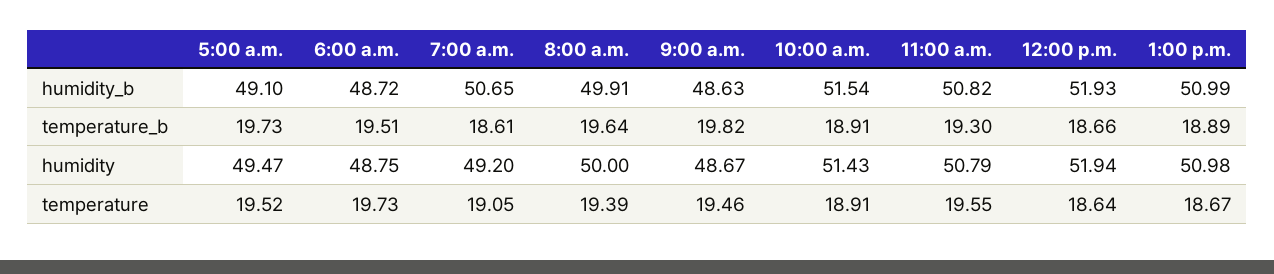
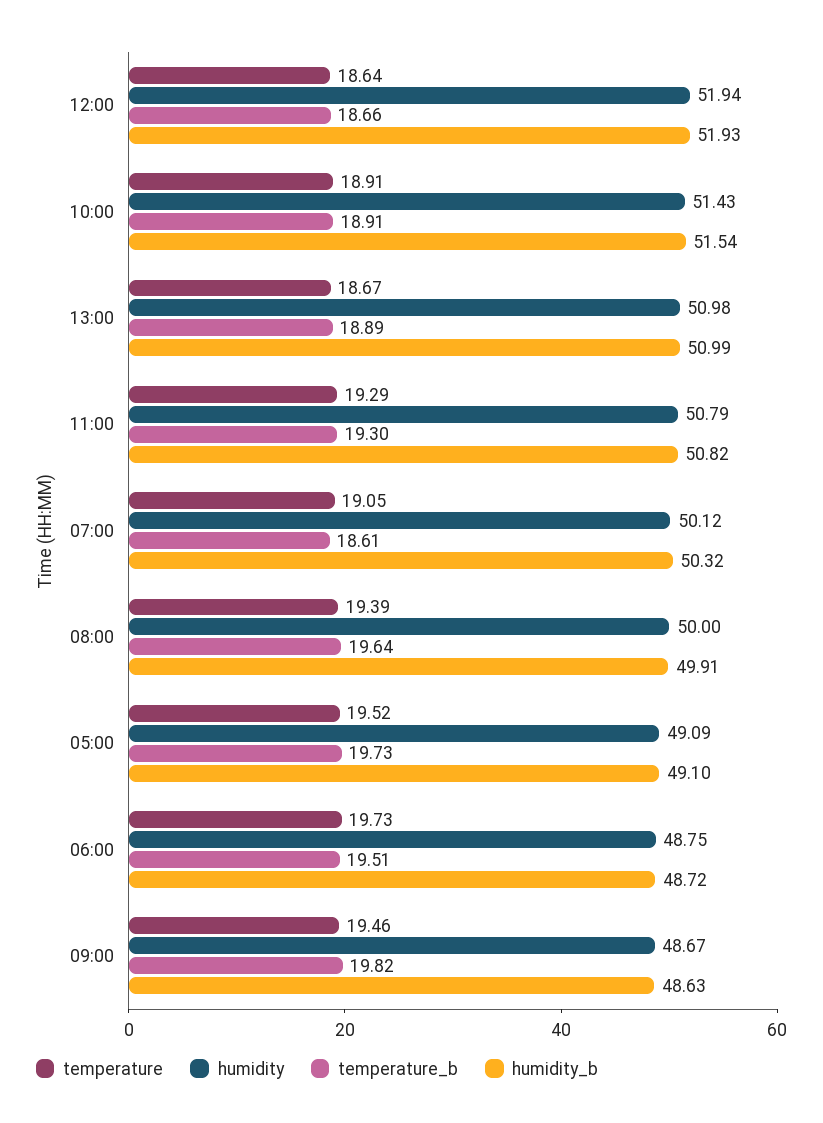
humidity_b, 7:00 a.m.: 50.65 -> 50.32
humidity, 5:00 a.m.: 49.47 -> 49.09
humidity, 7:00 a.m.: 49.2 -> 50.12
temperature, 11:00 a.m.: 19.55 -> 19.29

